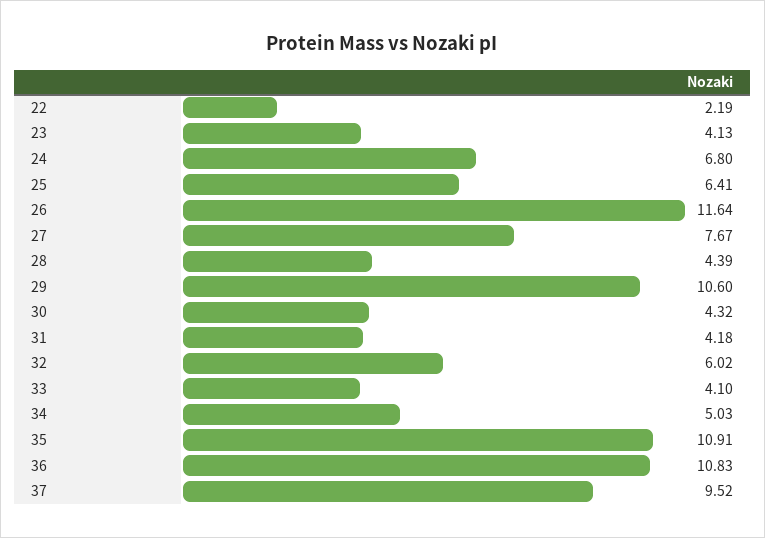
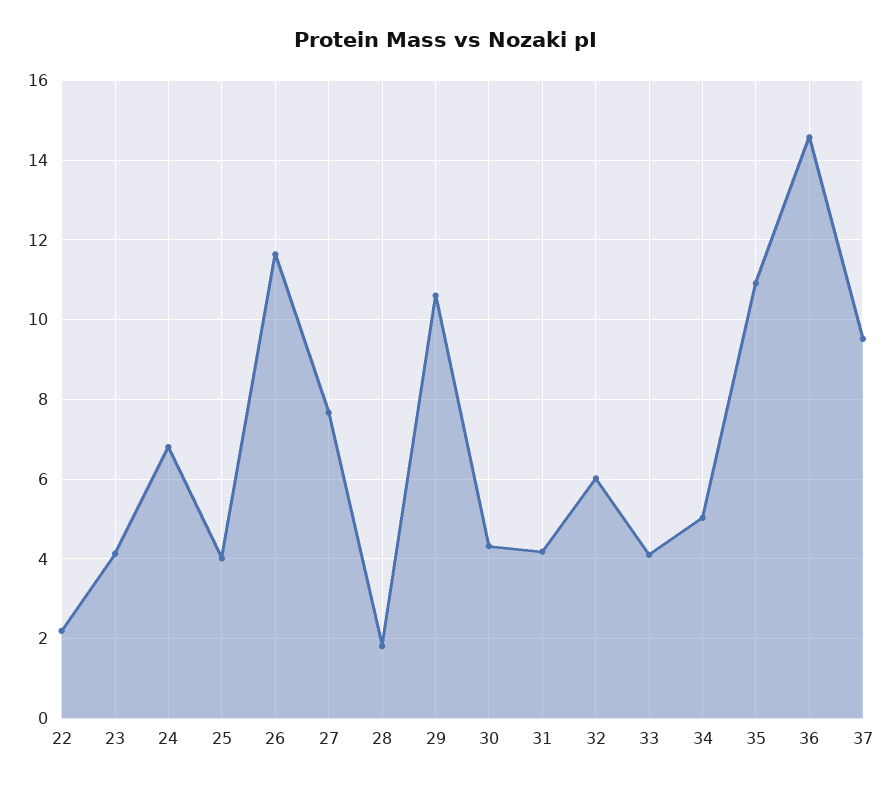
25: 6.41 -> 4
28: 4.39 -> 1.8
36: 10.83 -> 14.6

